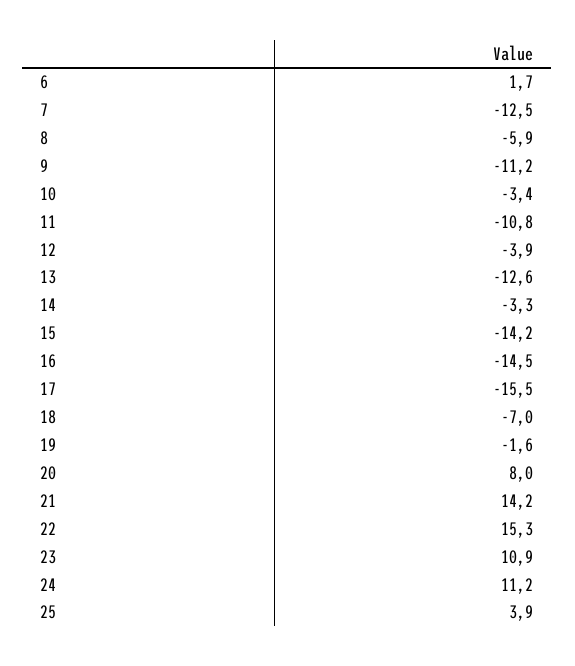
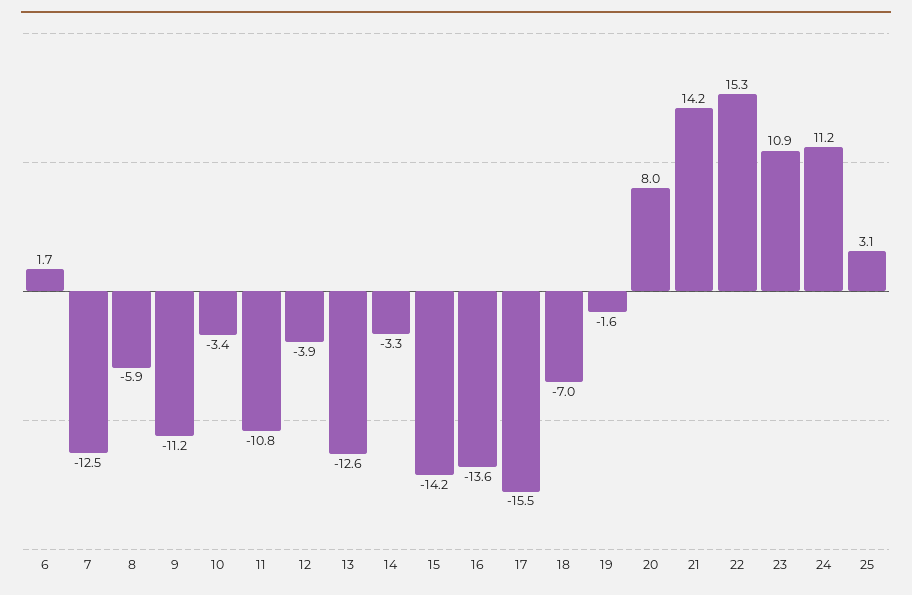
16: -14.5 -> -13.6
25: 3.9 -> 3.1

